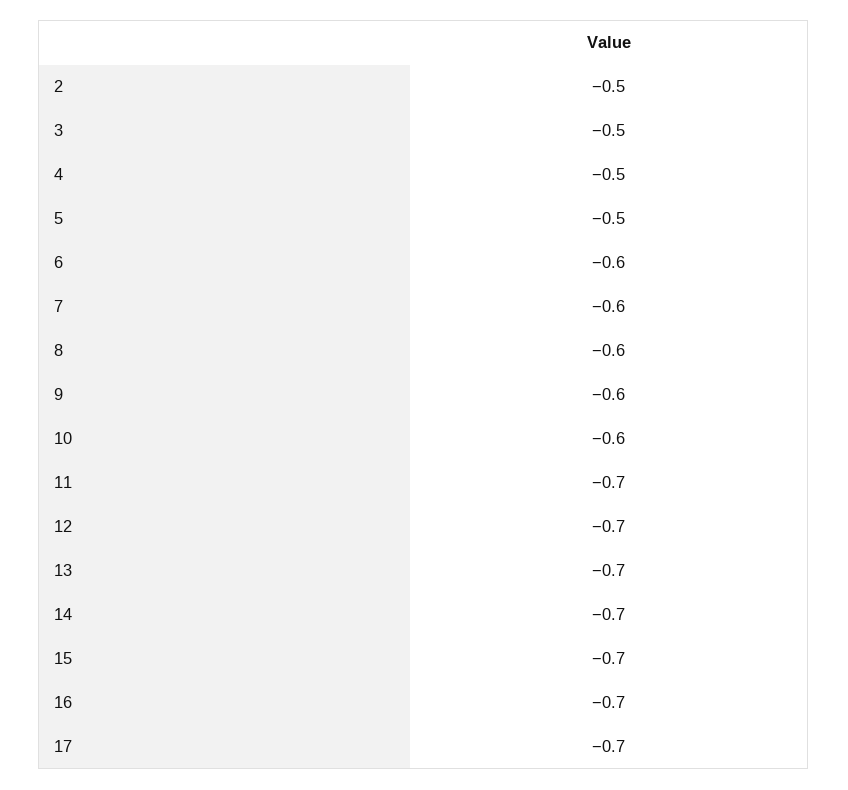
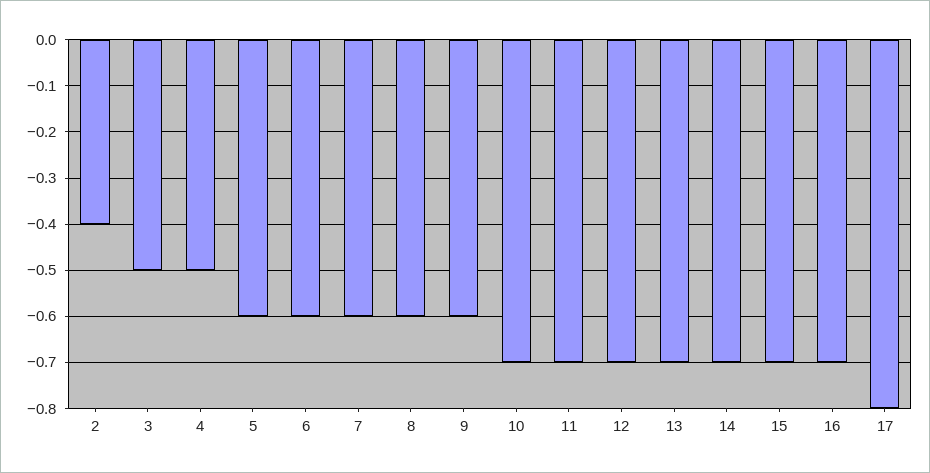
2: -0.5 -> -0.4
5: -0.5 -> -0.6
10: -0.6 -> -0.7
17: -0.7 -> -0.8

